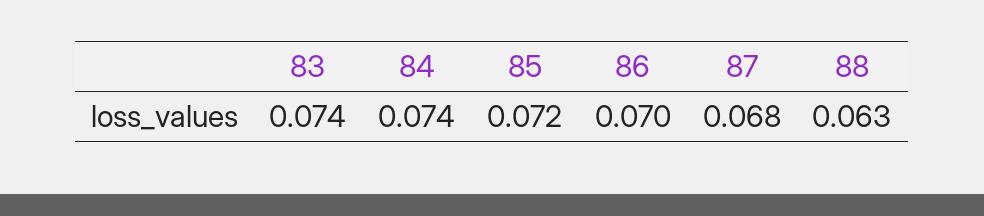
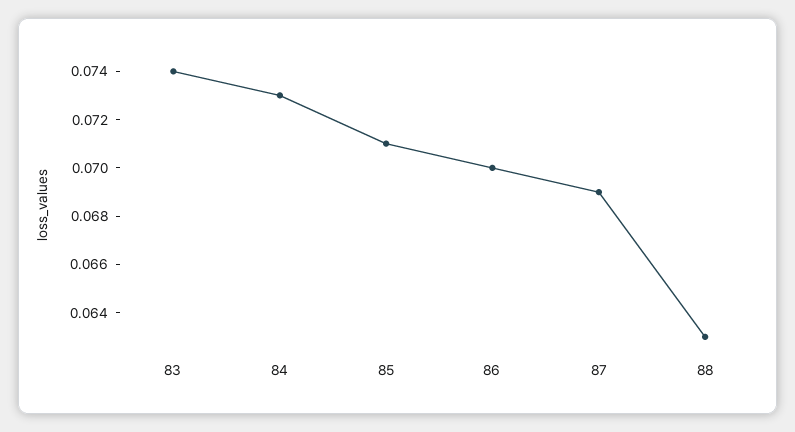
84: 0.074 -> 0.073
85: 0.072 -> 0.071
87: 0.068 -> 0.069

